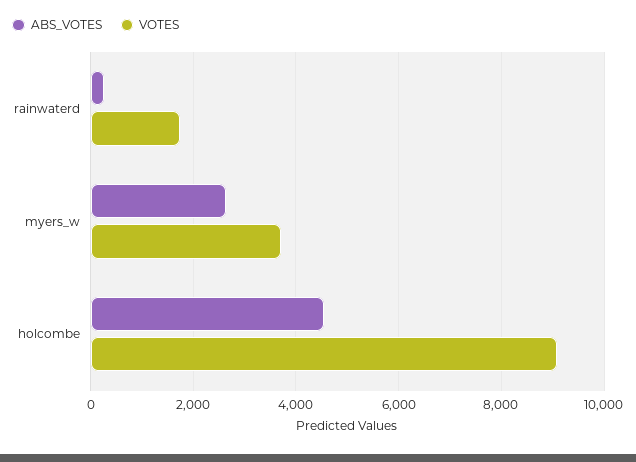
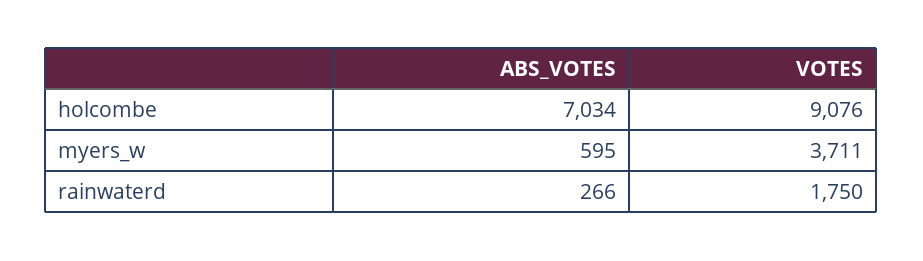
ABS_VOTES, myers_w: 2600 -> 595
ABS_VOTES, holcombe: 4600 -> 7034

